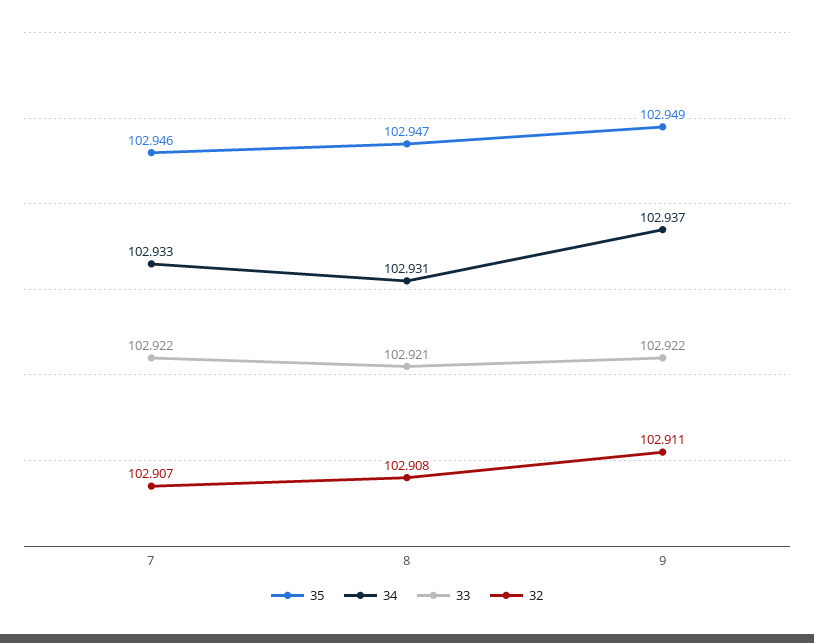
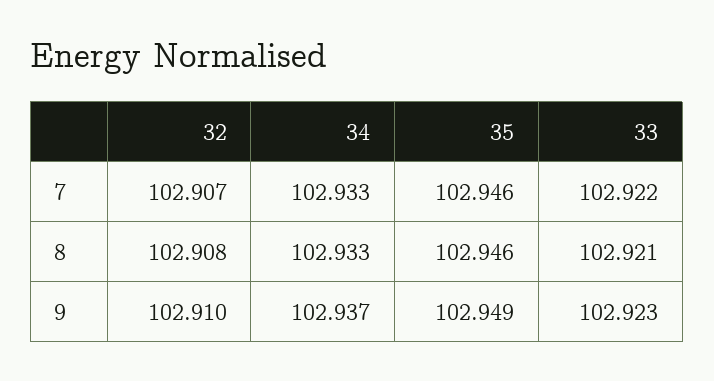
35, 8: 102.947 -> 102.946
34, 8: 102.931 -> 102.933
33, 9: 102.922 -> 102.923
32, 9: 102.911 -> 102.91

